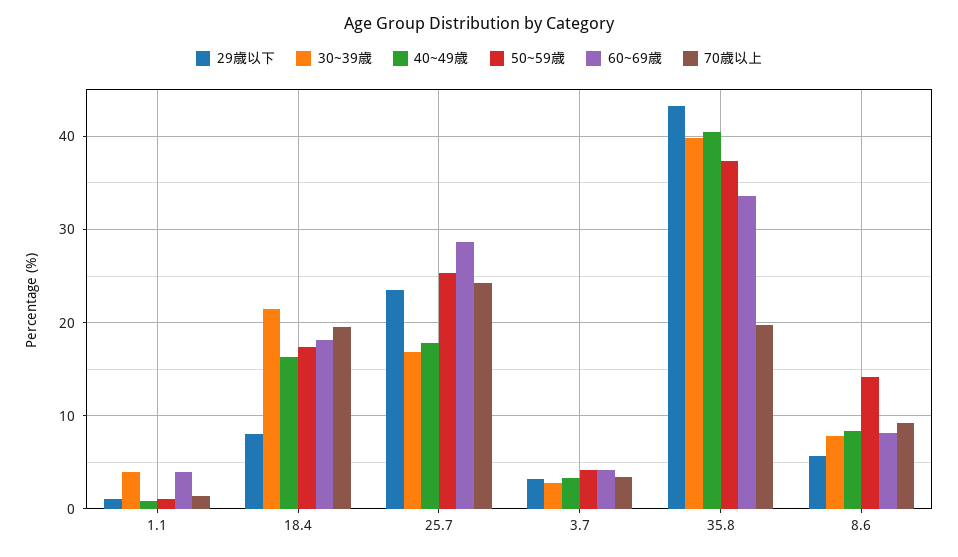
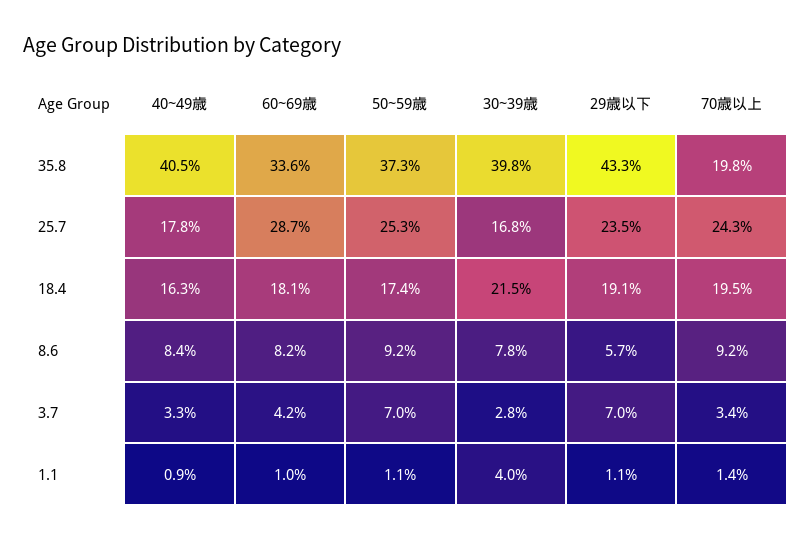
60~69歳, 1.1: 4 -> 1
29歳以下, 18.4: 8 -> 19.1
29歳以下, 3.7: 3 -> 7
50~59歳, 3.7: 4 -> 7
50~59歳, 8.6: 14 -> 9.2

